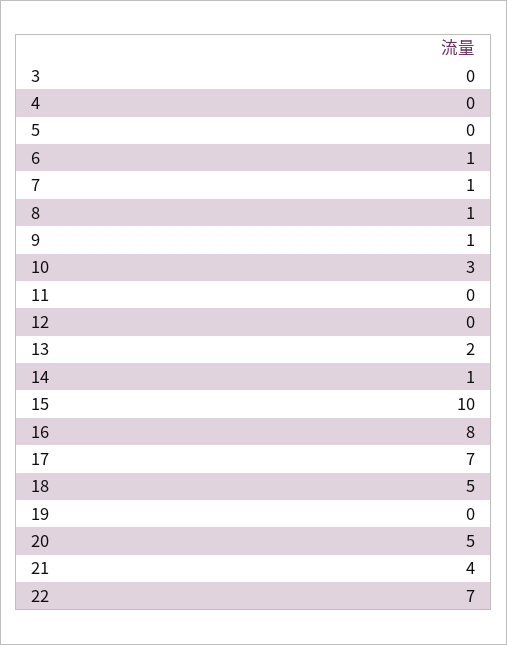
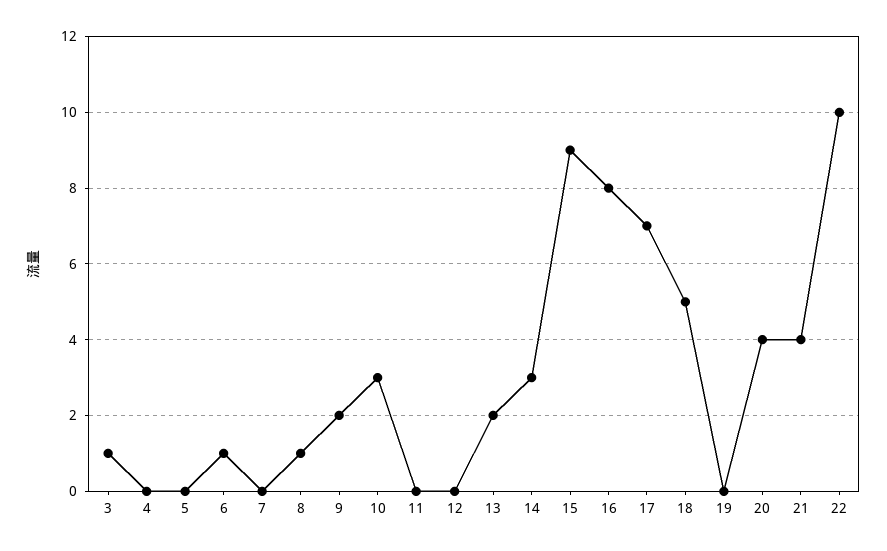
3: 0 -> 1
7: 1 -> 0
9: 1 -> 2
14: 1 -> 3
15: 10 -> 9
20: 5 -> 4
22: 7 -> 10

